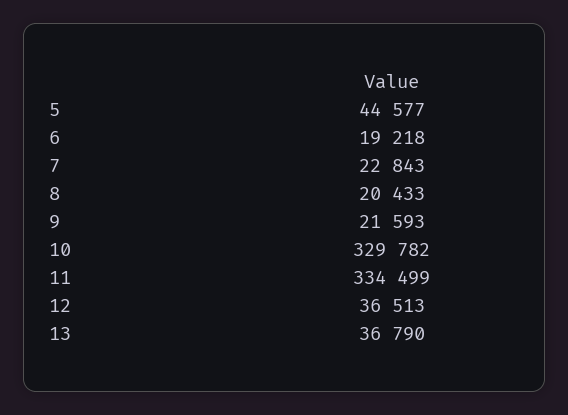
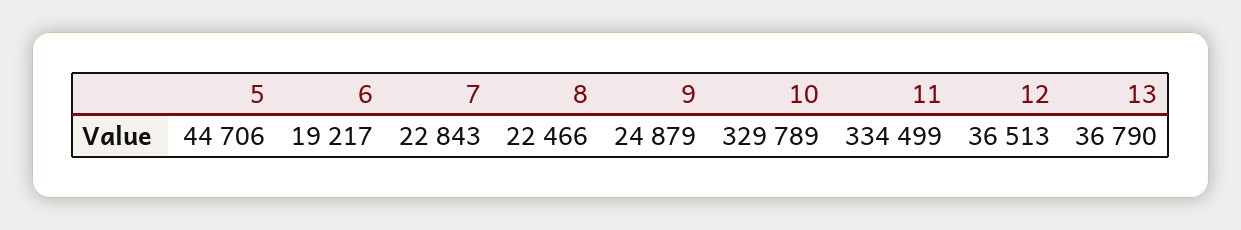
5: 44577 -> 44706
6: 19218 -> 19217
8: 20433 -> 22466
9: 21593 -> 24879
10: 329782 -> 329789

